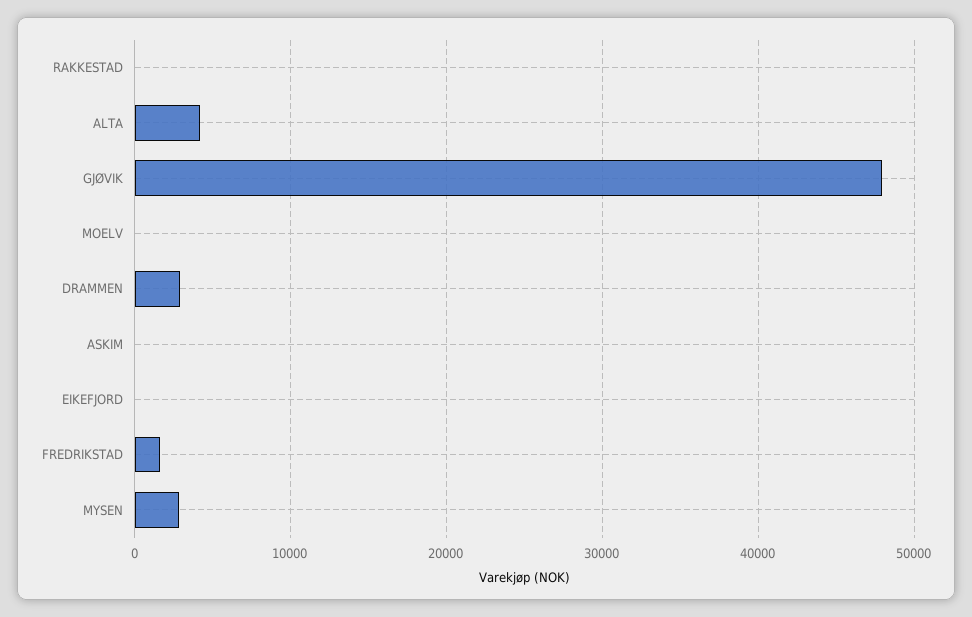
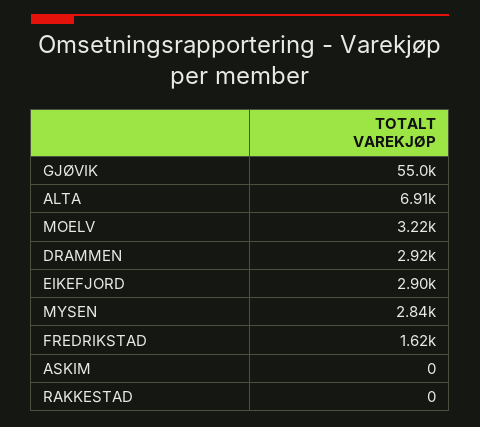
ALTA: 4000 -> 6910
GJØVIK: 48000 -> 55000
MOELV: 0 -> 3220
EIKEFJORD: 0 -> 2900

